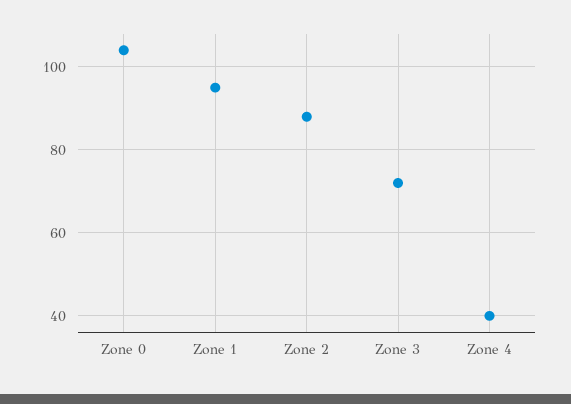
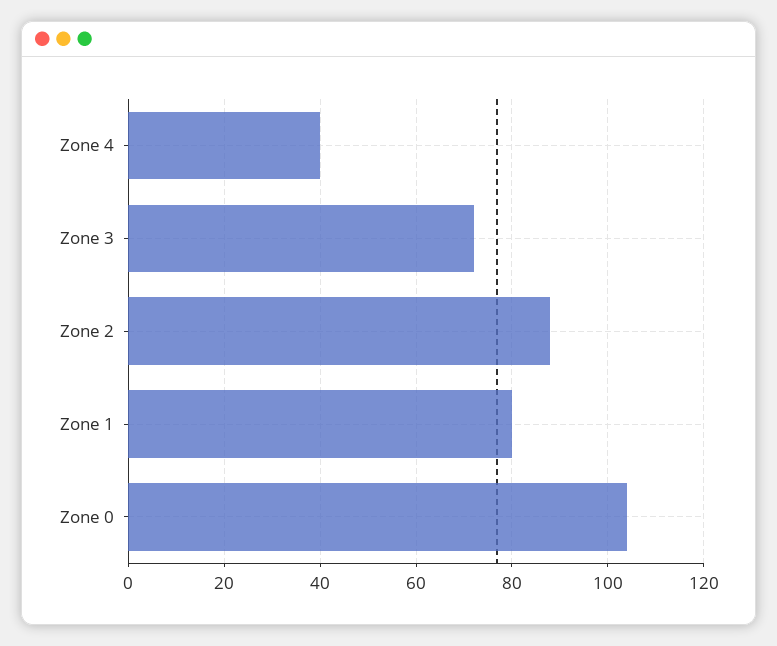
Zone 1: 95 -> 80

